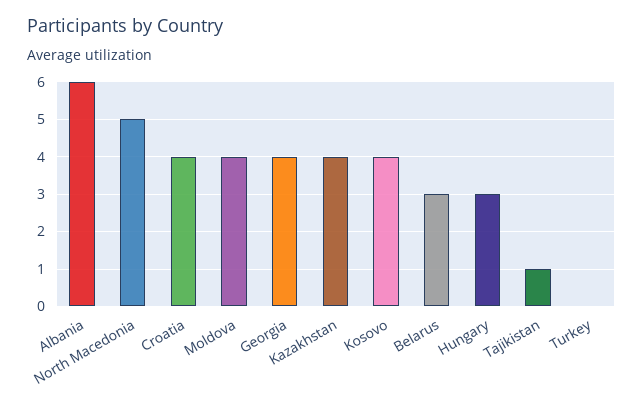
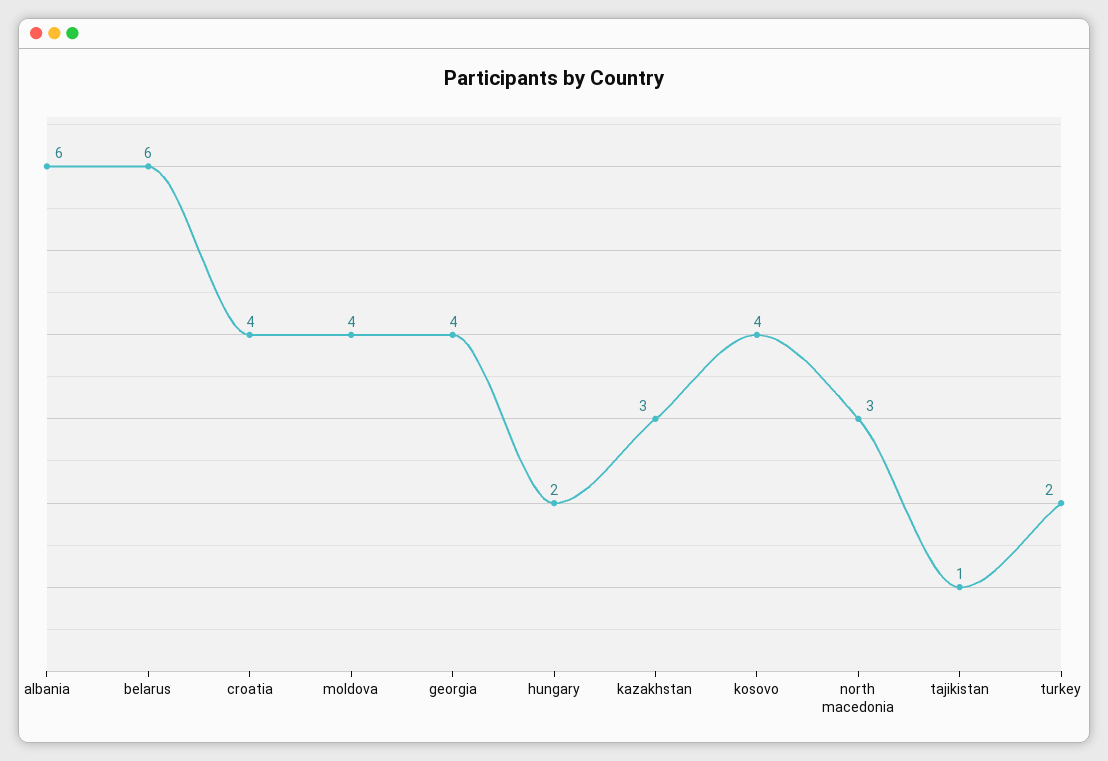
North Macedonia: 5 -> 3
Kazakhstan: 4 -> 3
Belarus: 3 -> 6
Hungary: 3 -> 2
Turkey: 0 -> 2

